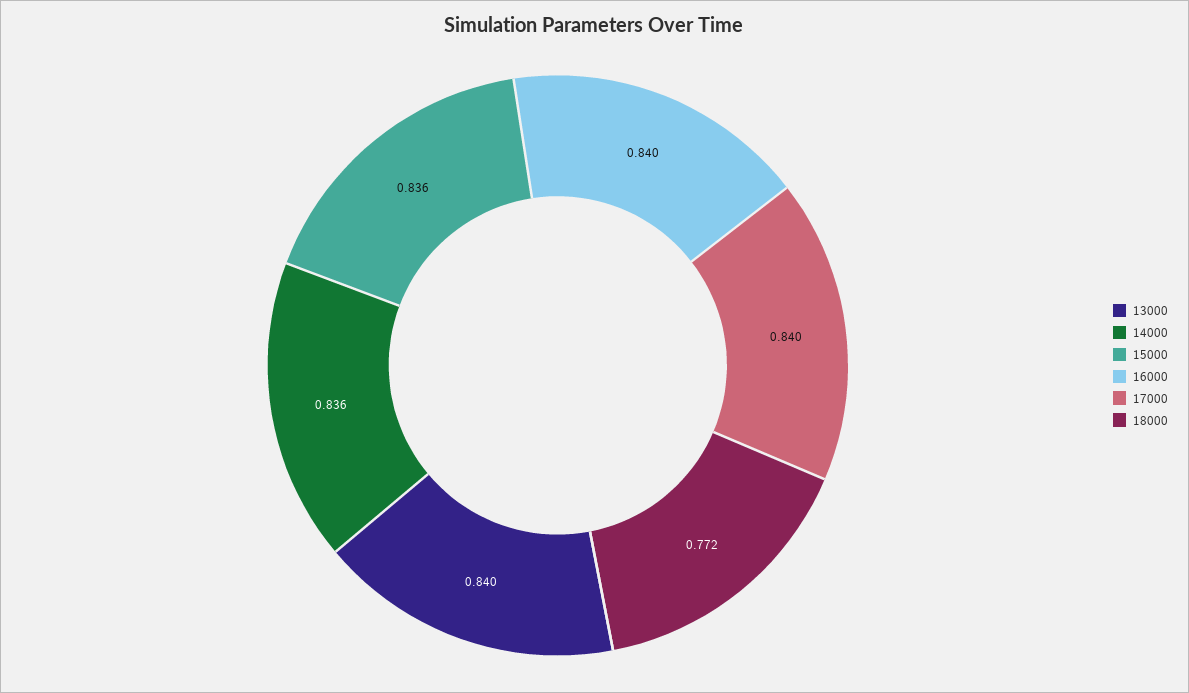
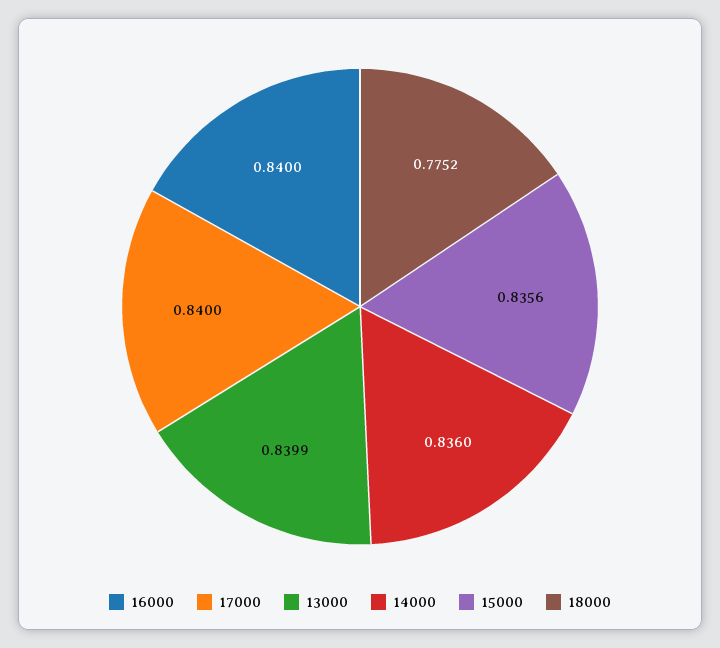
18000: 0.772 -> 0.7752

